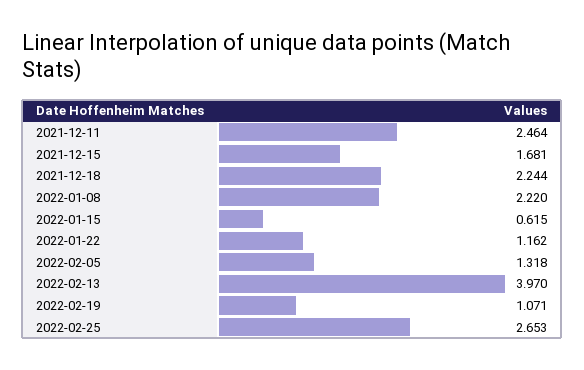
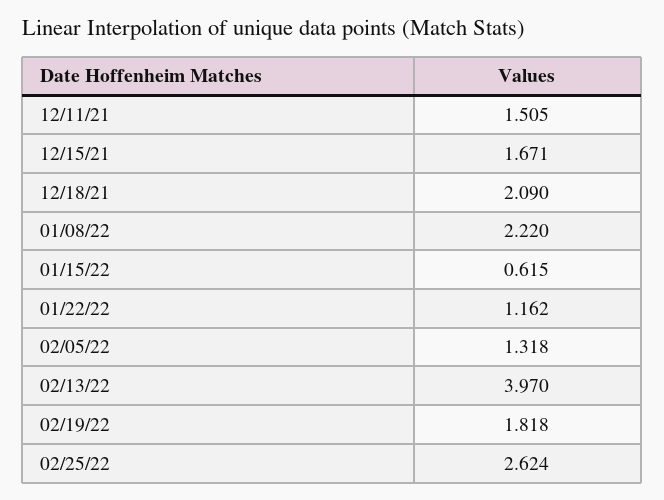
2021-12-11: 2.464 -> 1.505
2021-12-15: 1.681 -> 1.671
2021-12-18: 2.244 -> 2.09
2022-02-19: 1.071 -> 1.818
2022-02-25: 2.653 -> 2.624

